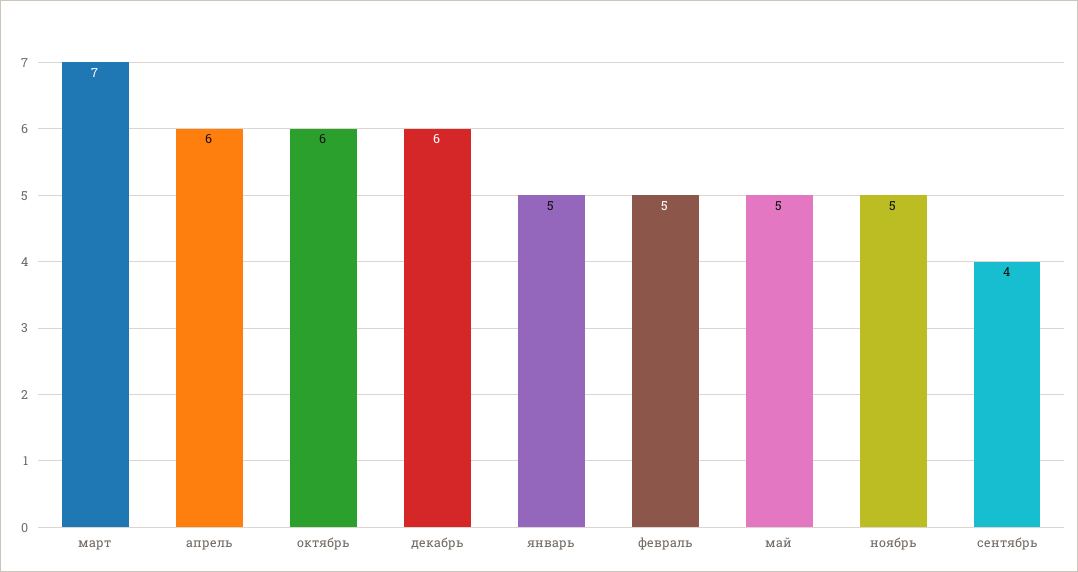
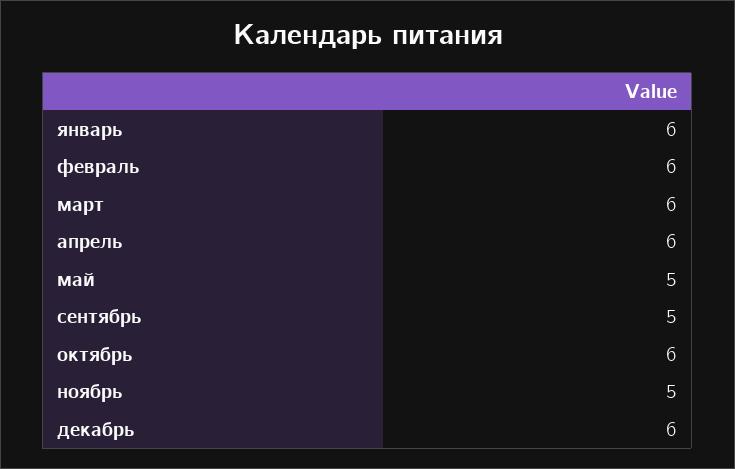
март: 7 -> 6
январь: 5 -> 6
февраль: 5 -> 6
сентябрь: 4 -> 5

